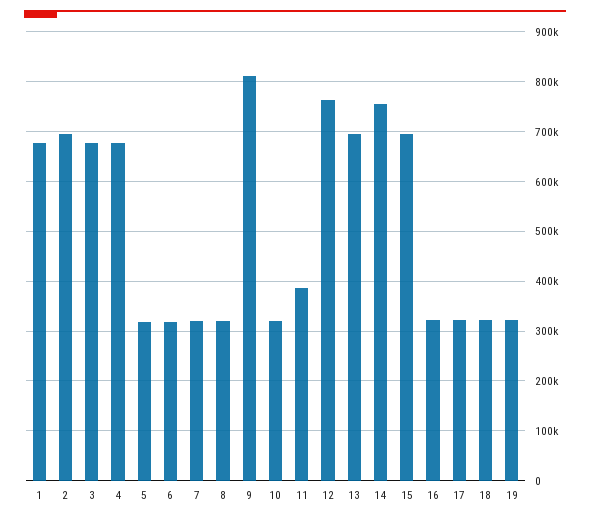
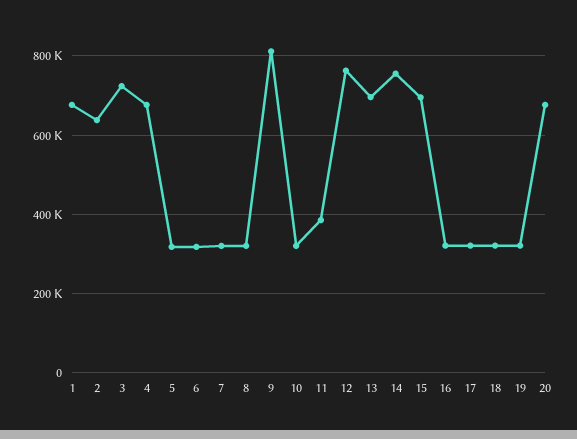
2: 700000 -> 640000
3: 680000 -> 720000
20: none -> 680000

